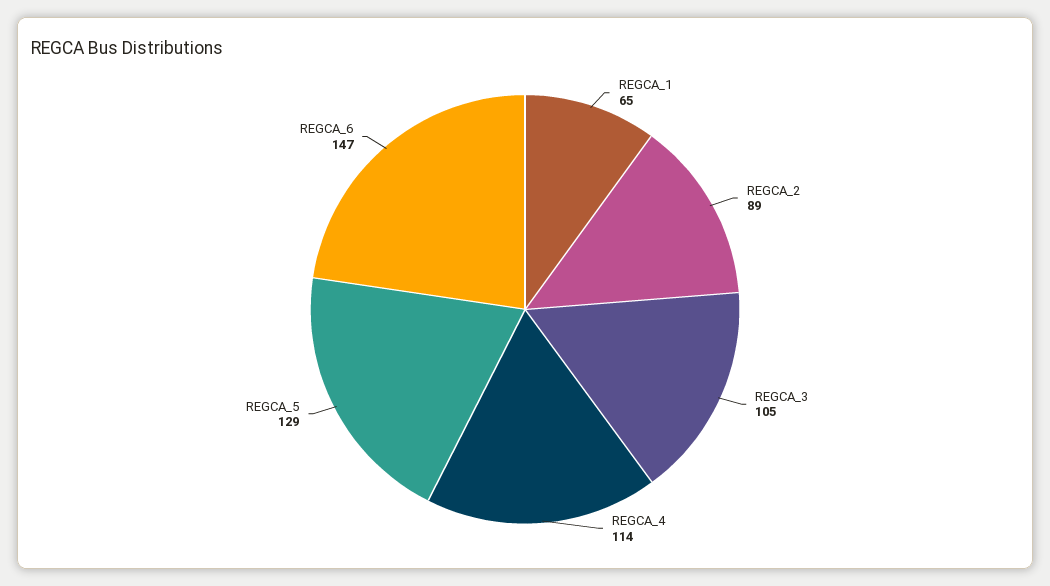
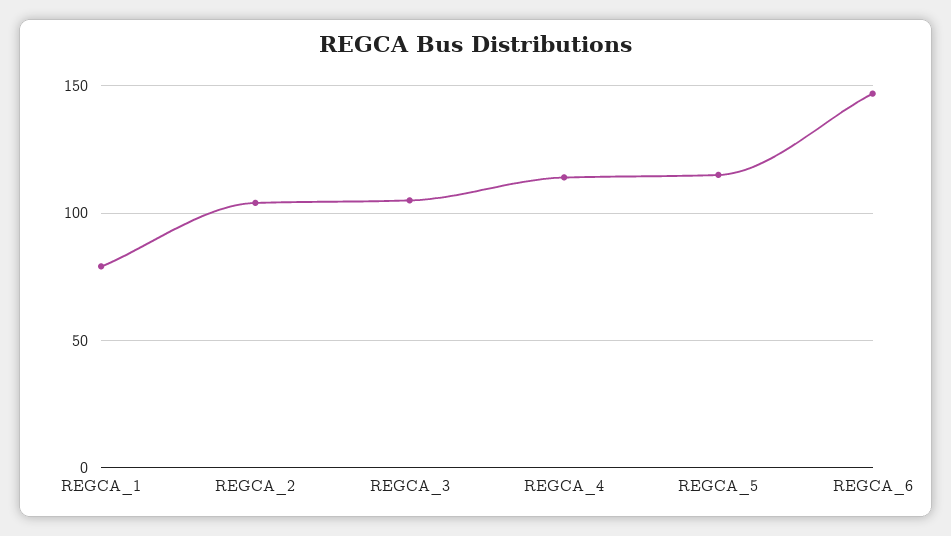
REGCA_1: 65 -> 80
REGCA_2: 89 -> 105
REGCA_5: 129 -> 115

